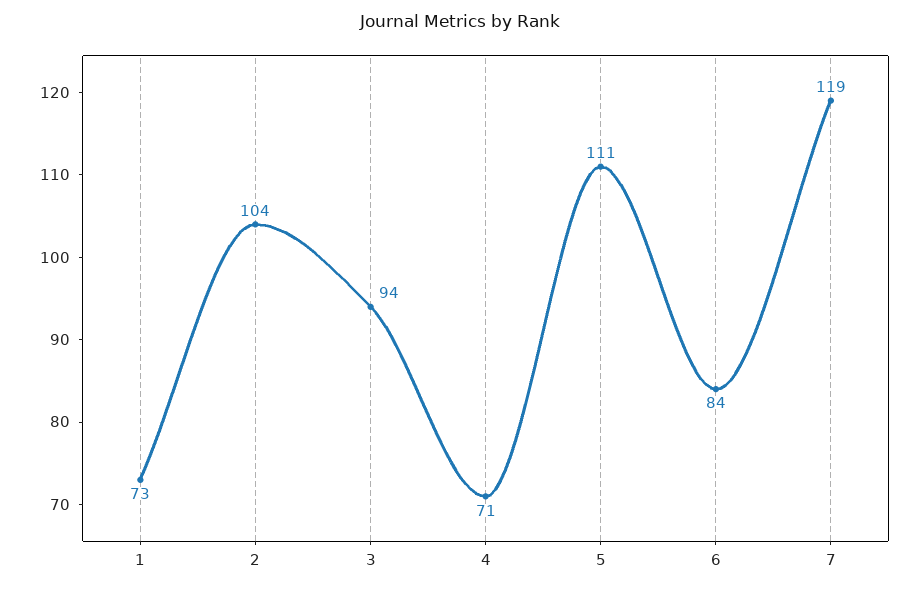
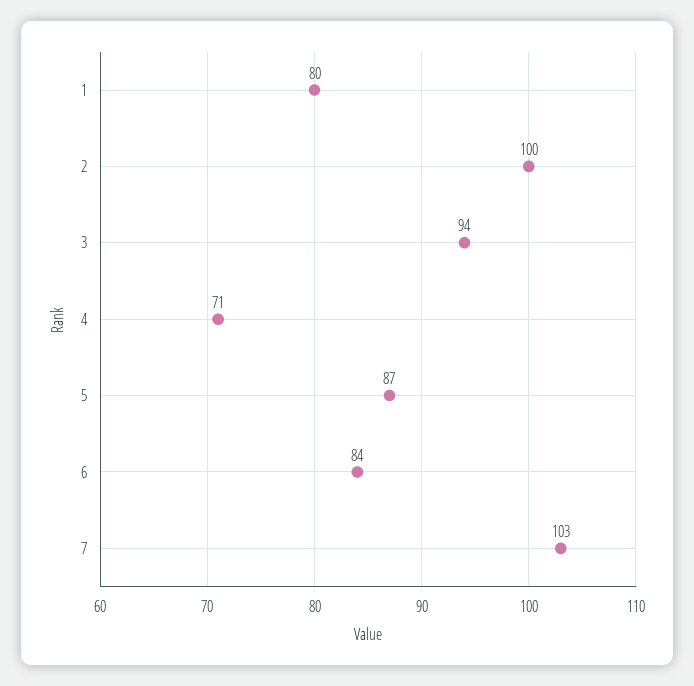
1: 73 -> 80
2: 104 -> 100
5: 111 -> 87
7: 119 -> 103

